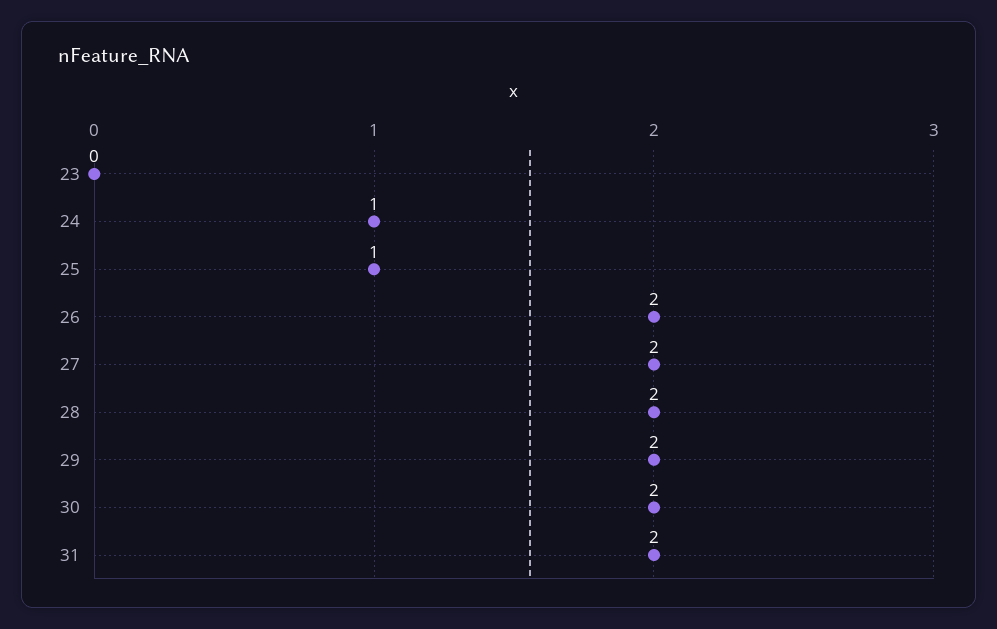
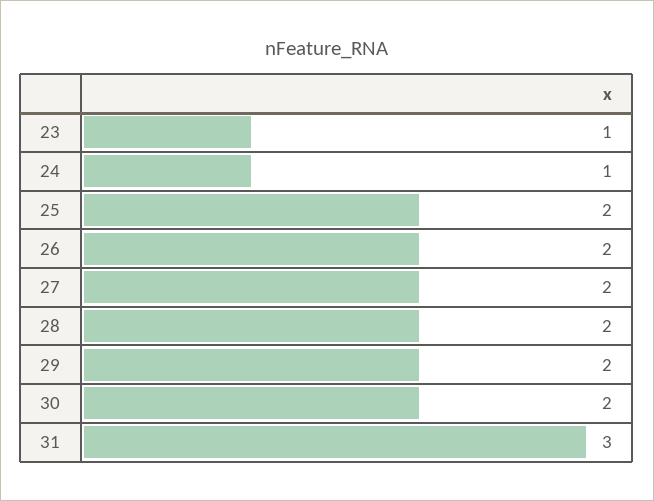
23: 0 -> 1
25: 1 -> 2
31: 2 -> 3

